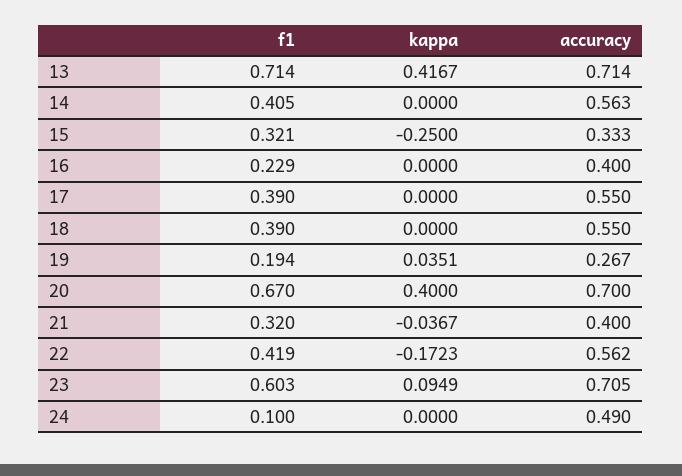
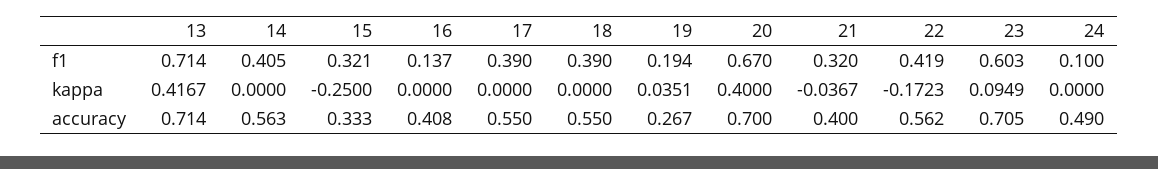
f1, 16: 0.229 -> 0.137
accuracy, 16: 0.4 -> 0.408

